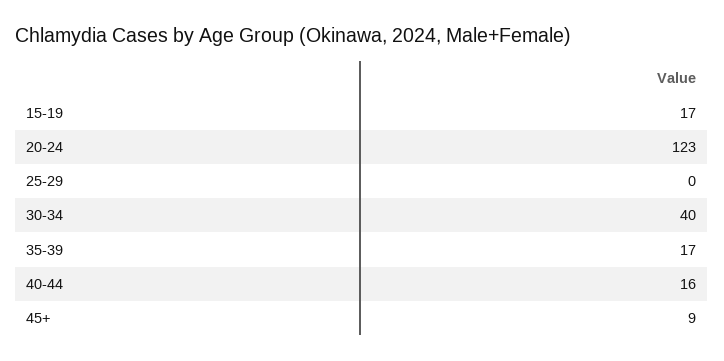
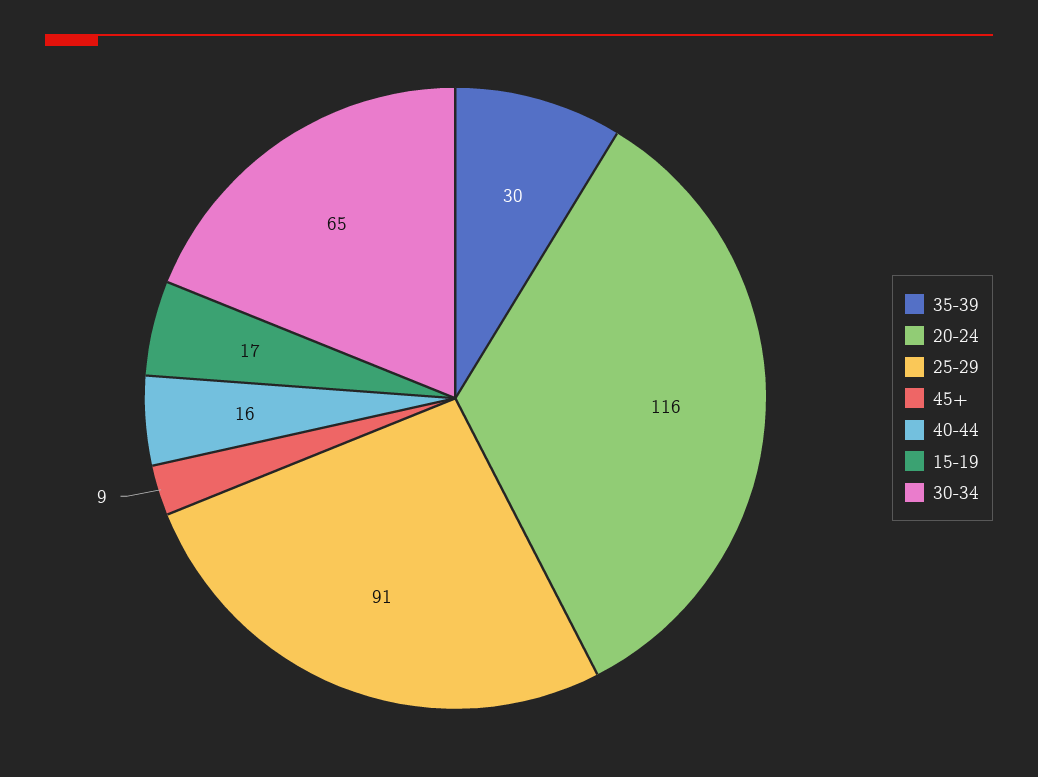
20-24: 123 -> 116
25-29: 0 -> 91
30-34: 40 -> 65
35-39: 17 -> 30

